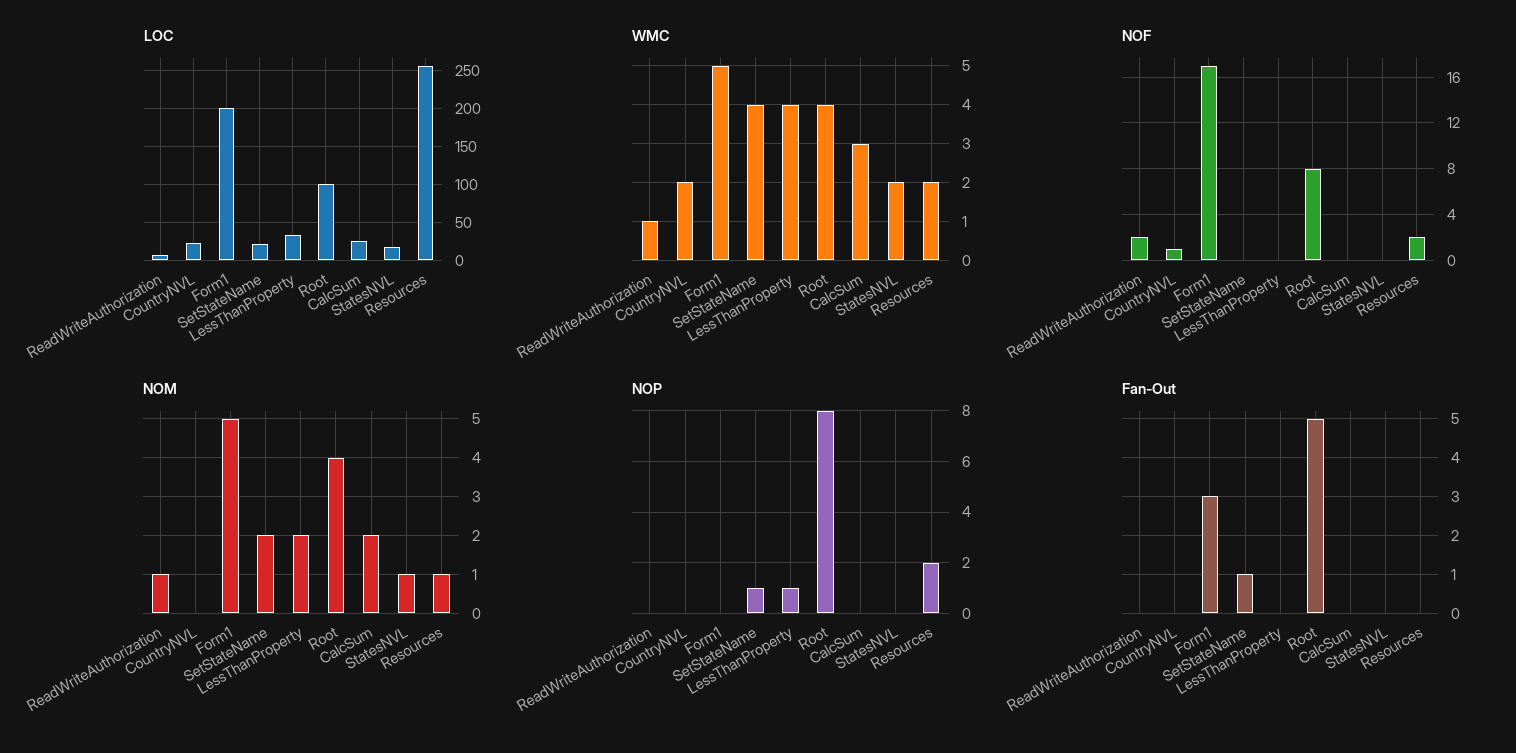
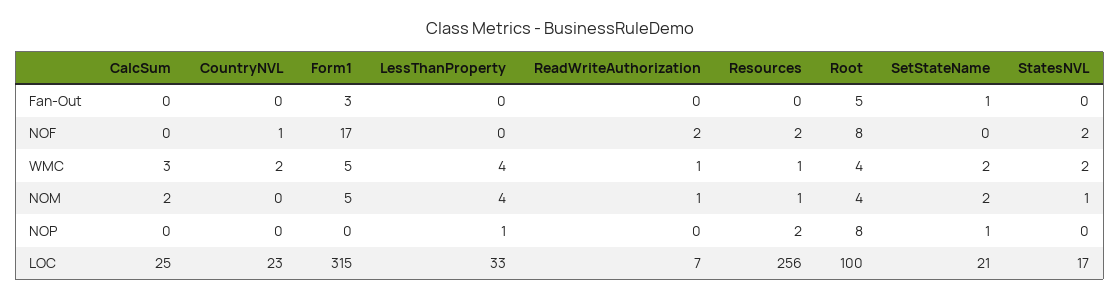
LOC, Form1: 200 -> 315
WMC, SetStateName: 4 -> 2
WMC, Resources: 2 -> 1
NOF, StatesNVL: 0 -> 2
NOM, LessThanProperty: 2 -> 4

